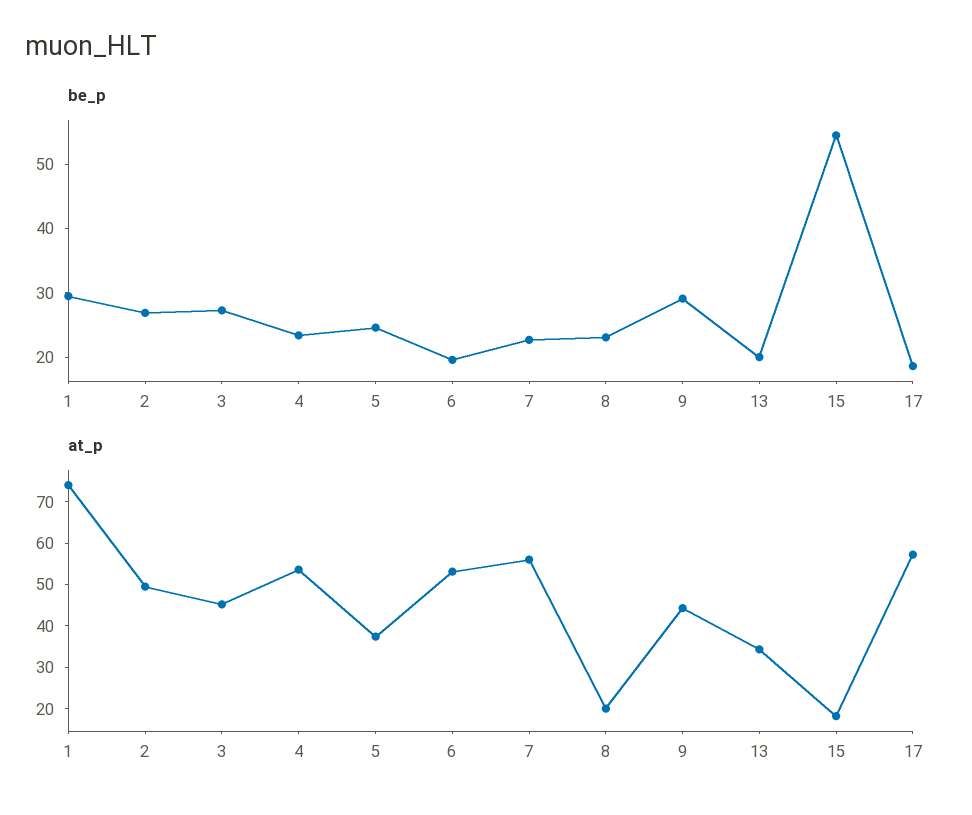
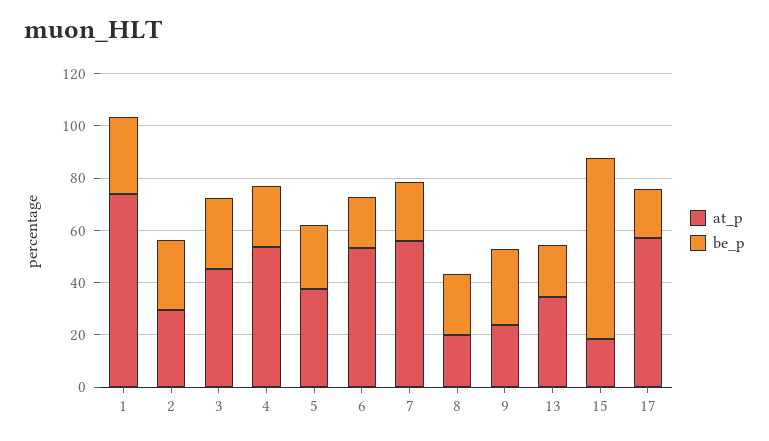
be_p, 15: 54 -> 70
at_p, 2: 50 -> 30
at_p, 9: 44 -> 25

